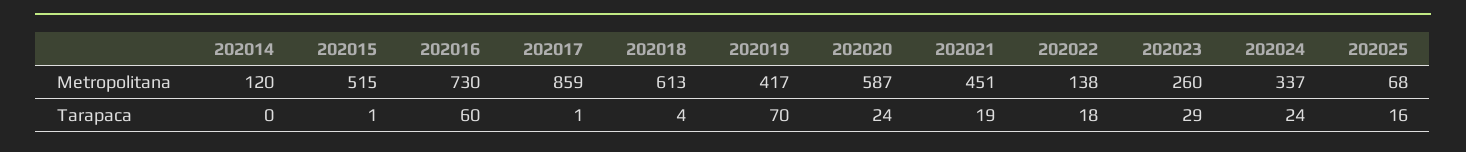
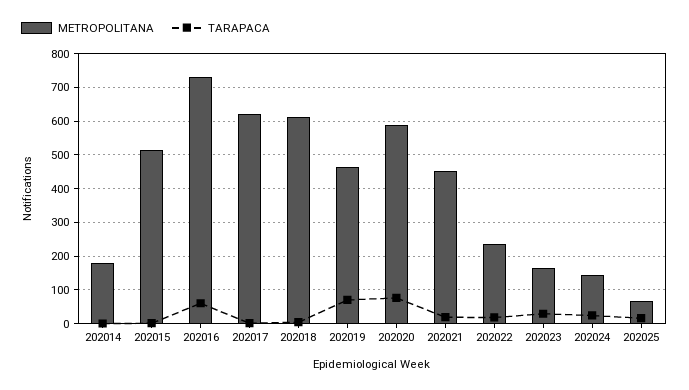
Metropolitana, 202014: 120 -> 180
Metropolitana, 202017: 859 -> 620
Metropolitana, 202019: 417 -> 460
Metropolitana, 202022: 138 -> 240
Metropolitana, 202023: 260 -> 160
Metropolitana, 202024: 337 -> 140
Tarapaca, 202020: 24 -> 80

